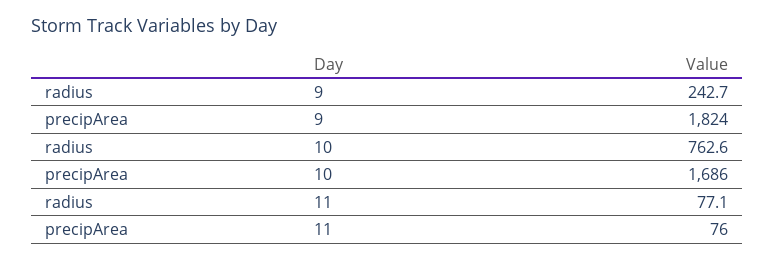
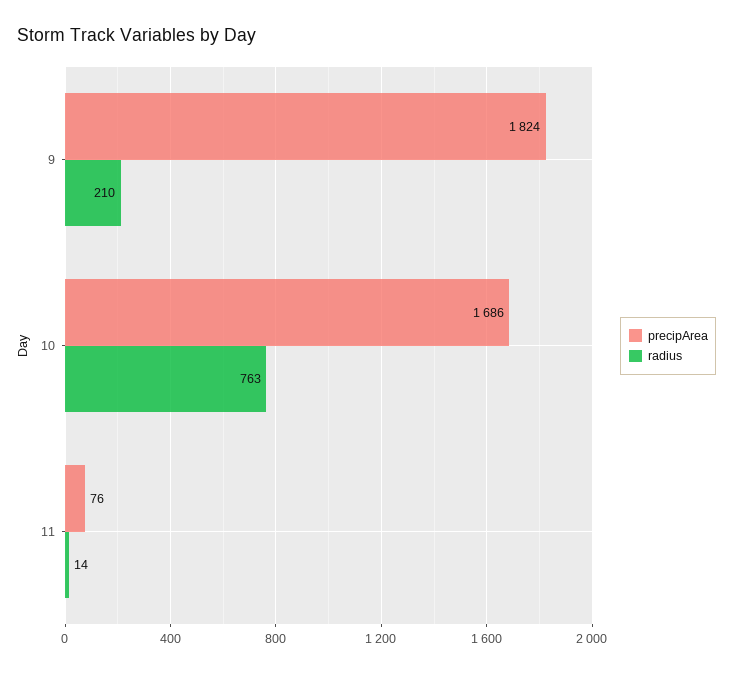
radius, 9: 242.7 -> 210
radius, 11: 77.1 -> 14

